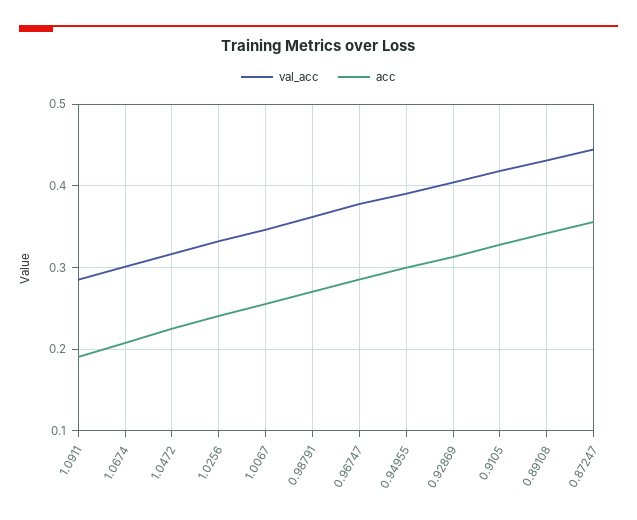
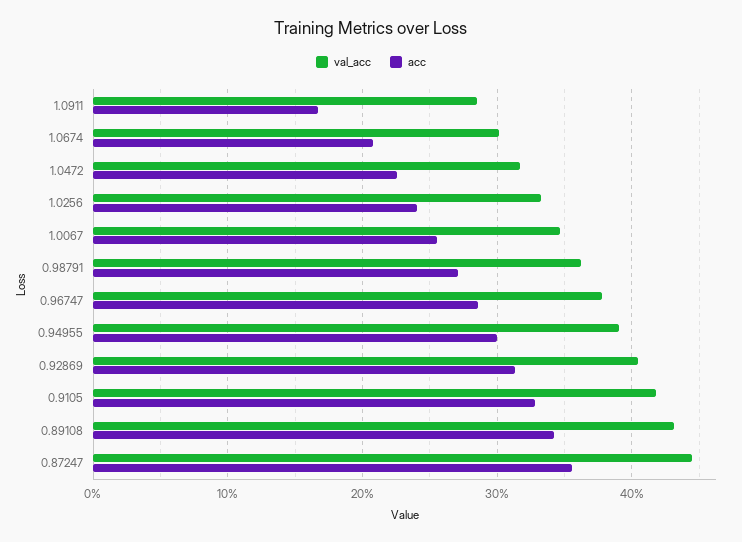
acc, 1.0911: 0.19 -> 0.17

